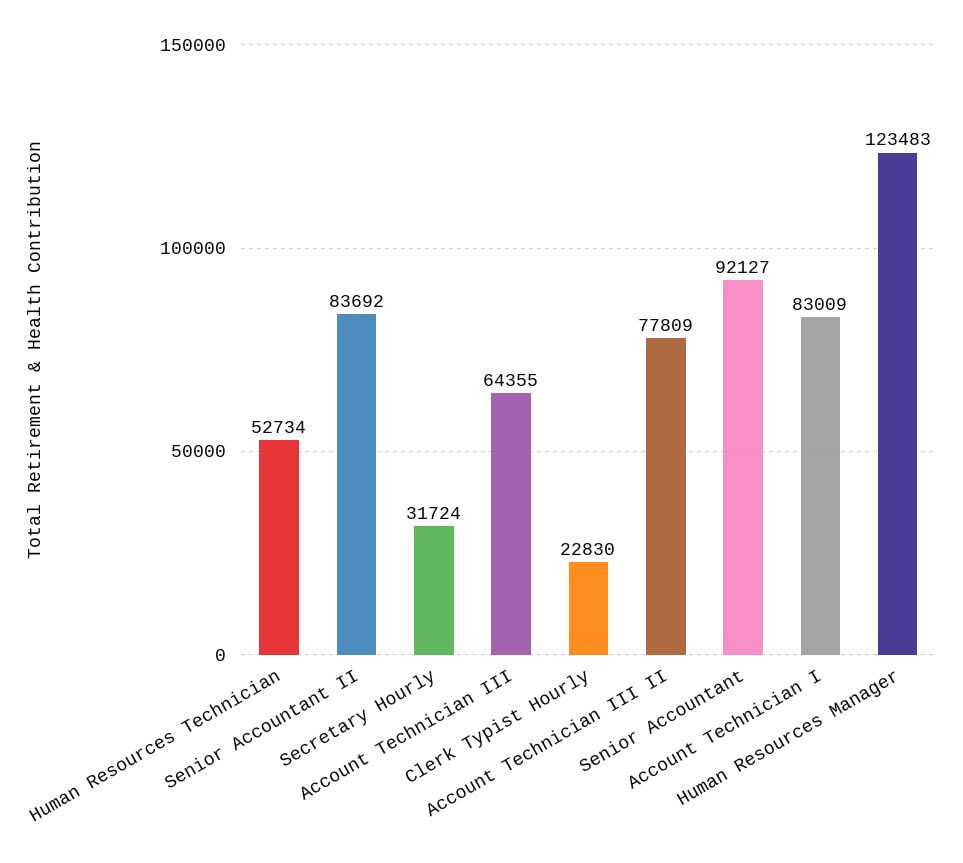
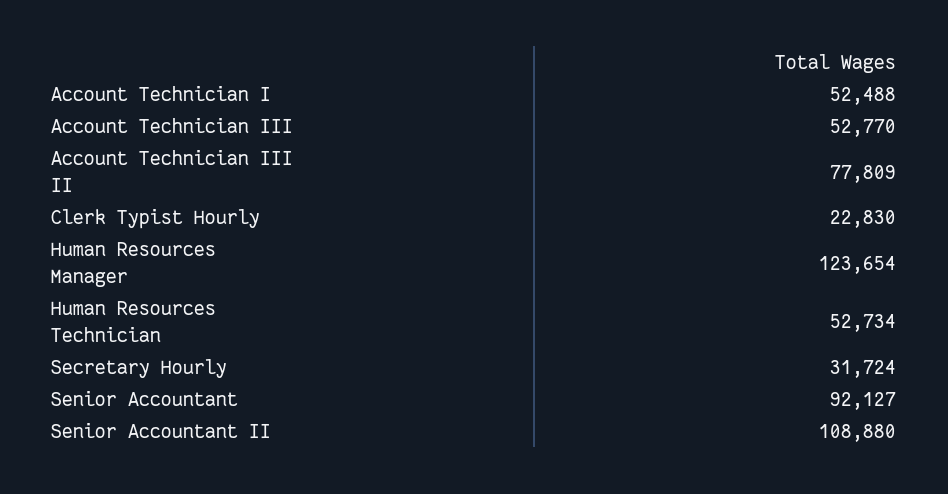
Senior Accountant II: 83692 -> 108880
Account Technician III: 64355 -> 52770
Account Technician I: 83009 -> 52488
Human Resources Manager: 123483 -> 123654

